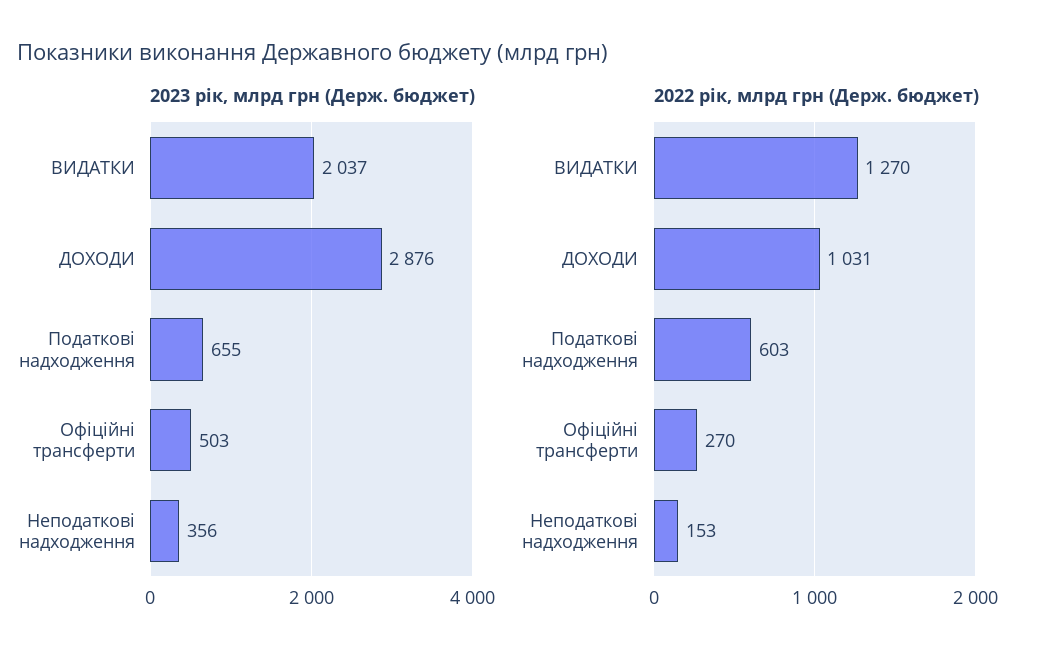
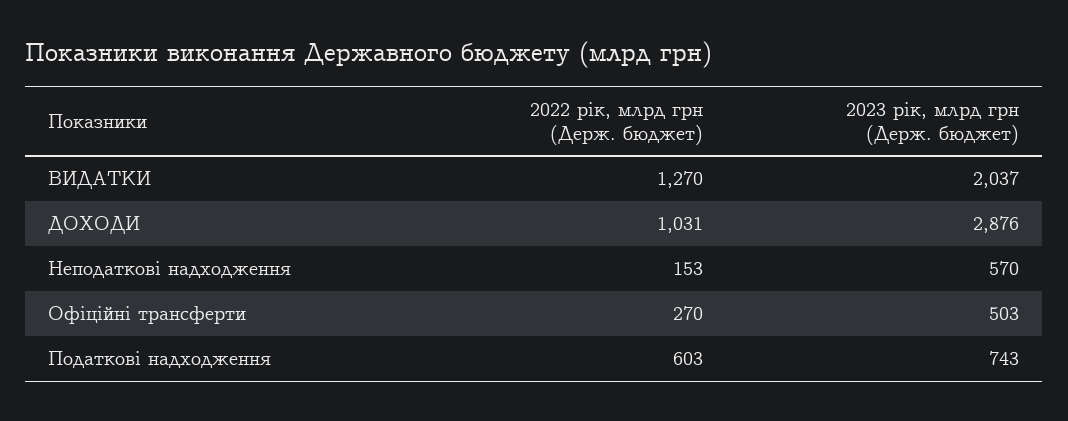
2023 рік, млрд грн (Держ. бюджет), Податкові надходження: 655 -> 743
2023 рік, млрд грн (Держ. бюджет), Неподаткові надходження: 356 -> 570

